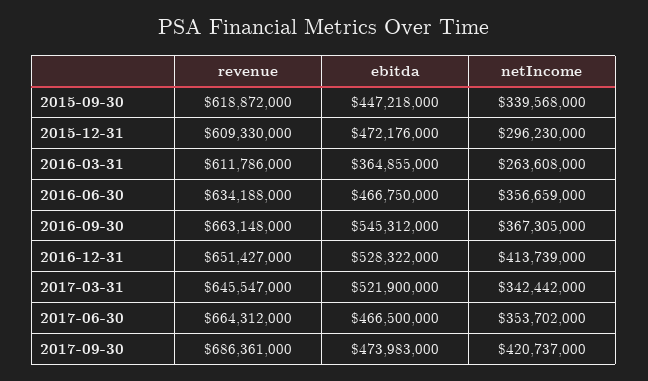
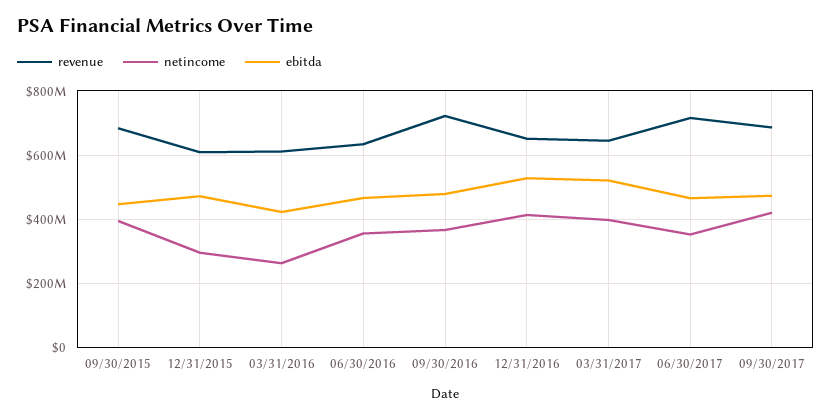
revenue, 2015-09-30: 618872000 -> 680000000
netIncome, 2015-09-30: 339568000 -> 400000000
ebitda, 2016-03-31: 364855000 -> 420000000
revenue, 2016-09-30: 663148000 -> 720000000
ebitda, 2016-09-30: 545312000 -> 480000000
netIncome, 2017-03-31: 342442000 -> 400000000
revenue, 2017-06-30: 664312000 -> 720000000

